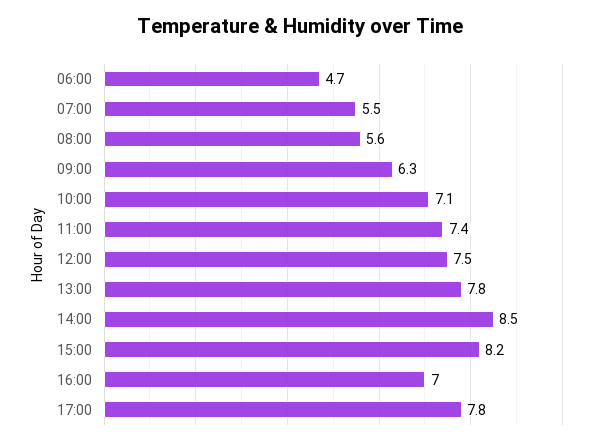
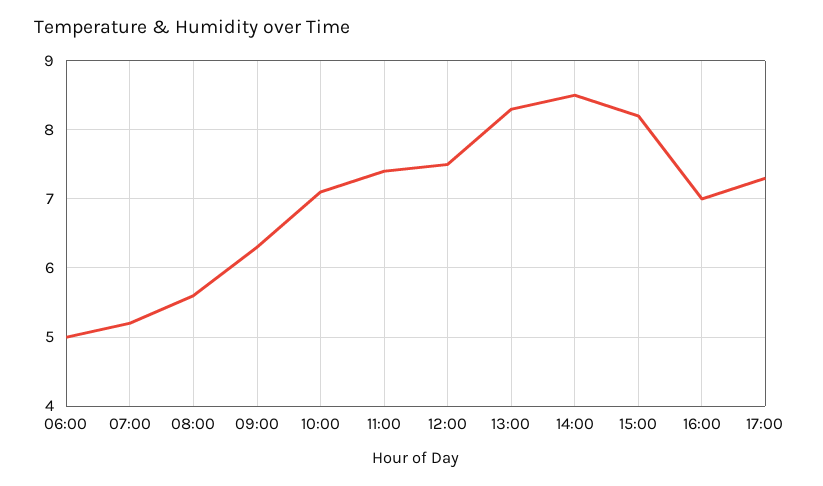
06:00: 4.7 -> 5
07:00: 5.5 -> 5.2
13:00: 7.8 -> 8.3
17:00: 7.8 -> 7.3

